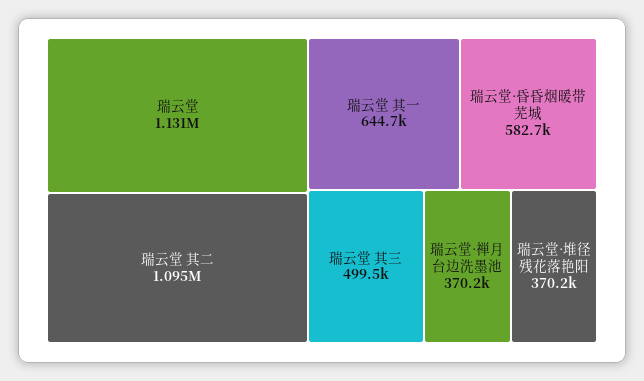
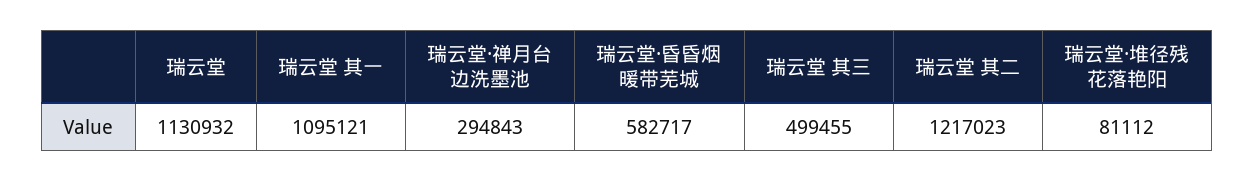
瑞云堂 其二: 1095000 -> 1217023
瑞云堂 其一: 644700 -> 1095121
瑞云堂·禅月台边洗墨池: 370200 -> 294843
瑞云堂·堆径残花落艳阳: 370200 -> 81112

